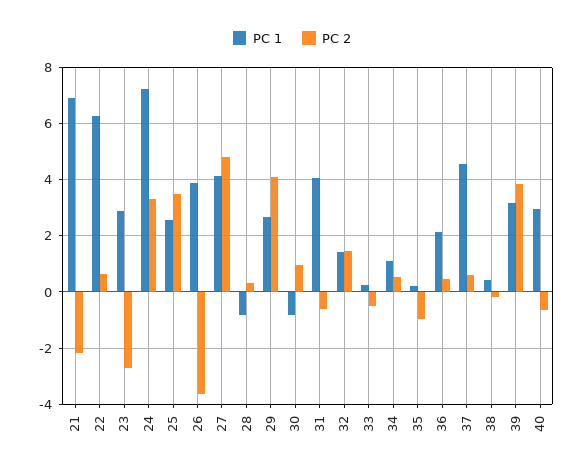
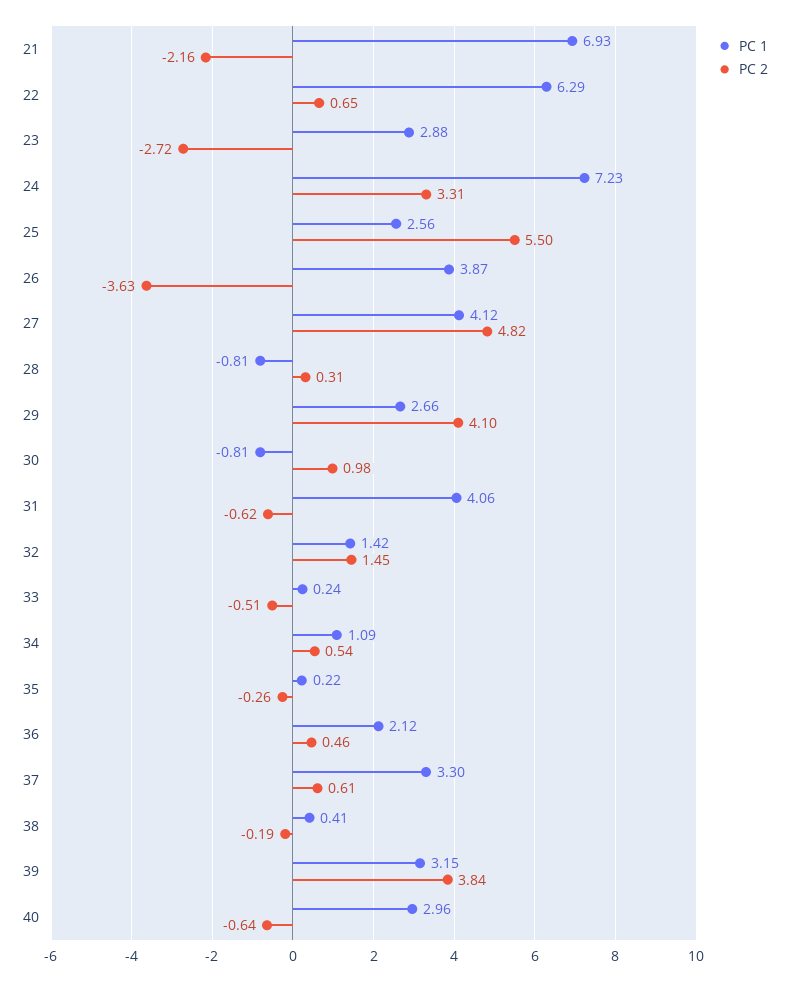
PC 2, 25: 3.5 -> 5.5
PC 2, 35: -1 -> -0.26
PC 1, 37: 4.5 -> 3.3

